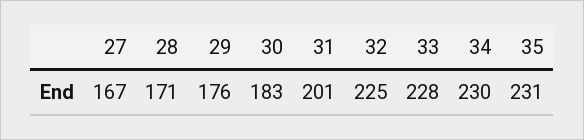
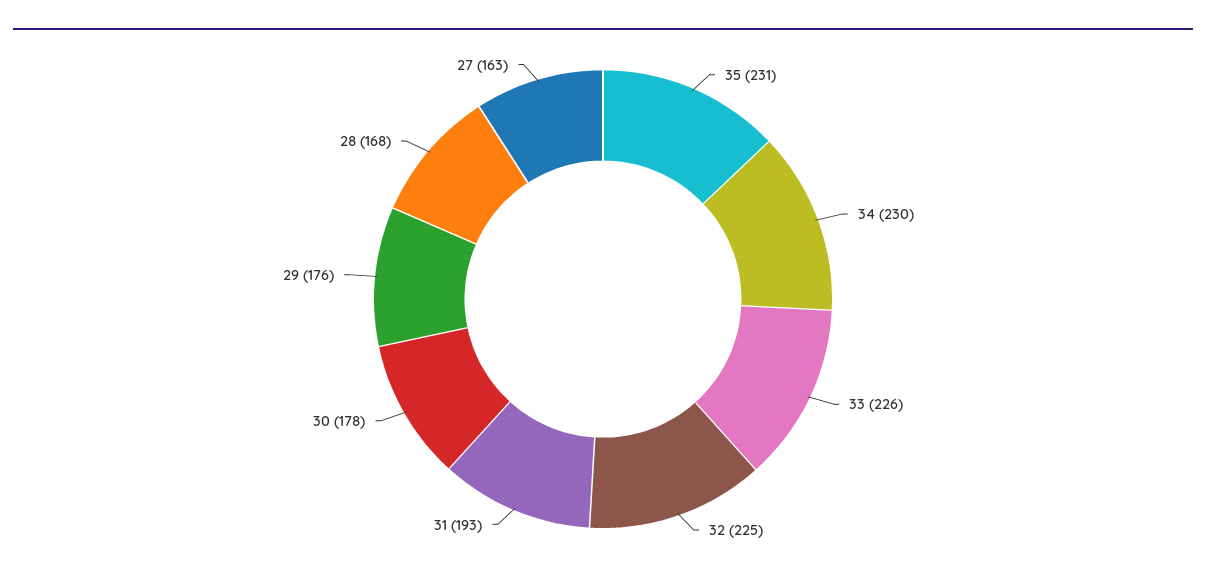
27: 167 -> 163
28: 171 -> 168
30: 183 -> 178
31: 201 -> 193
33: 228 -> 226

